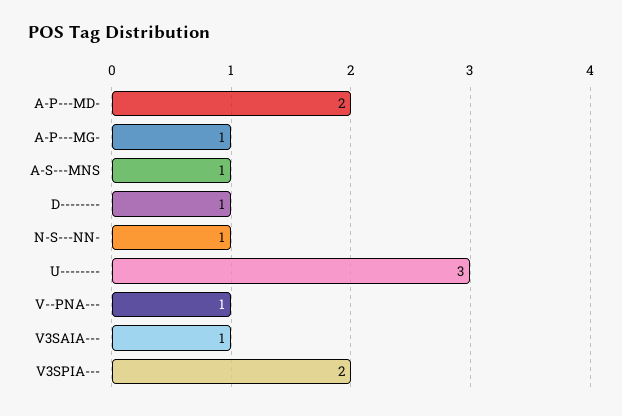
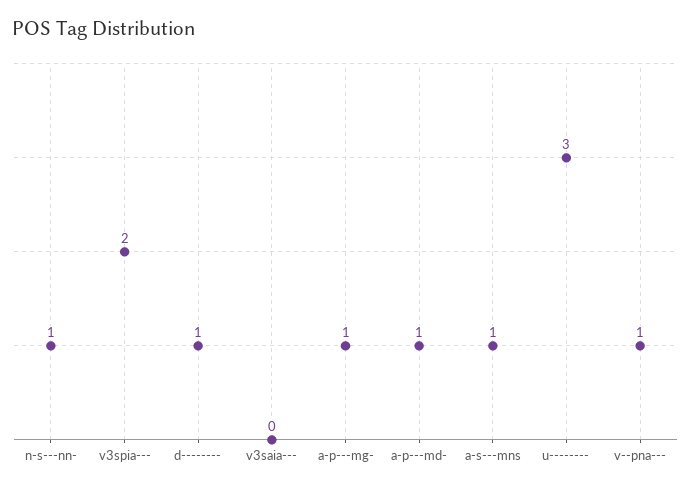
A-P---MD-: 2 -> 1
V3SAIA---: 1 -> 0

